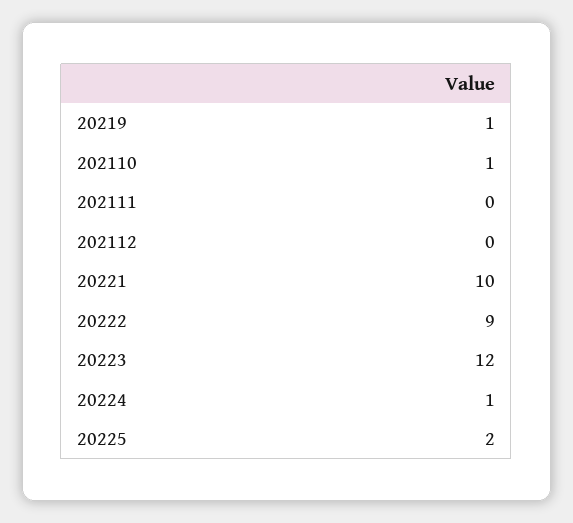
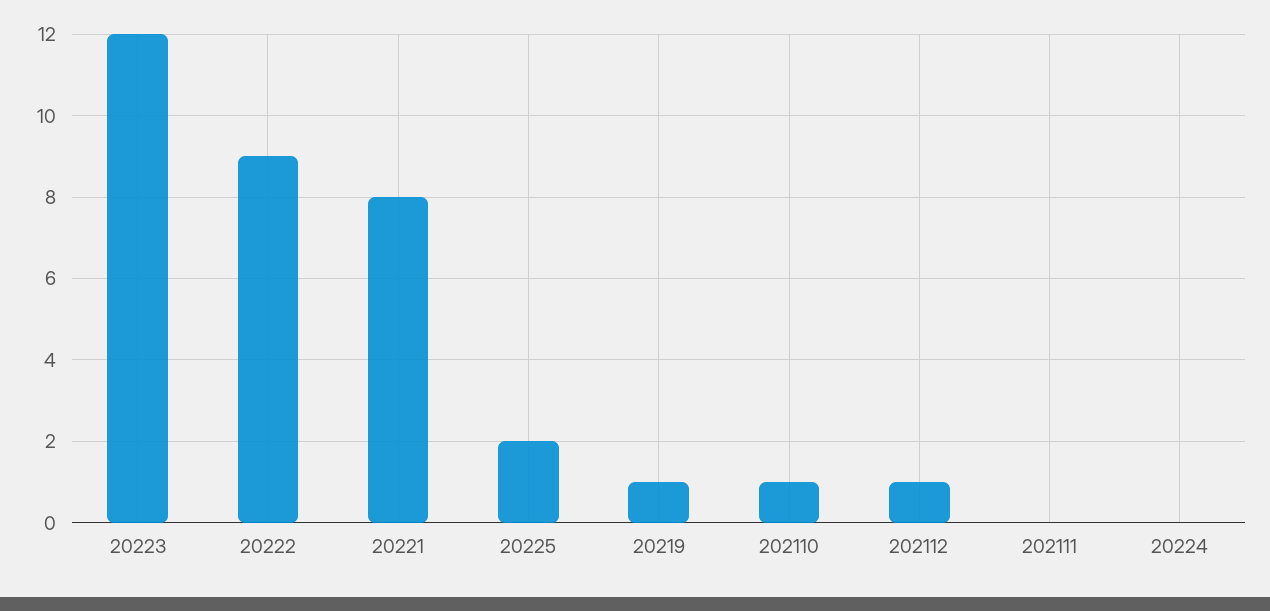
202112: 0 -> 1
20221: 10 -> 8
20224: 1 -> 0

